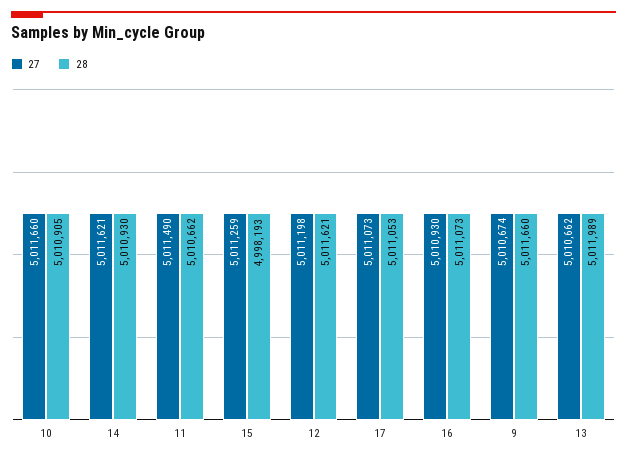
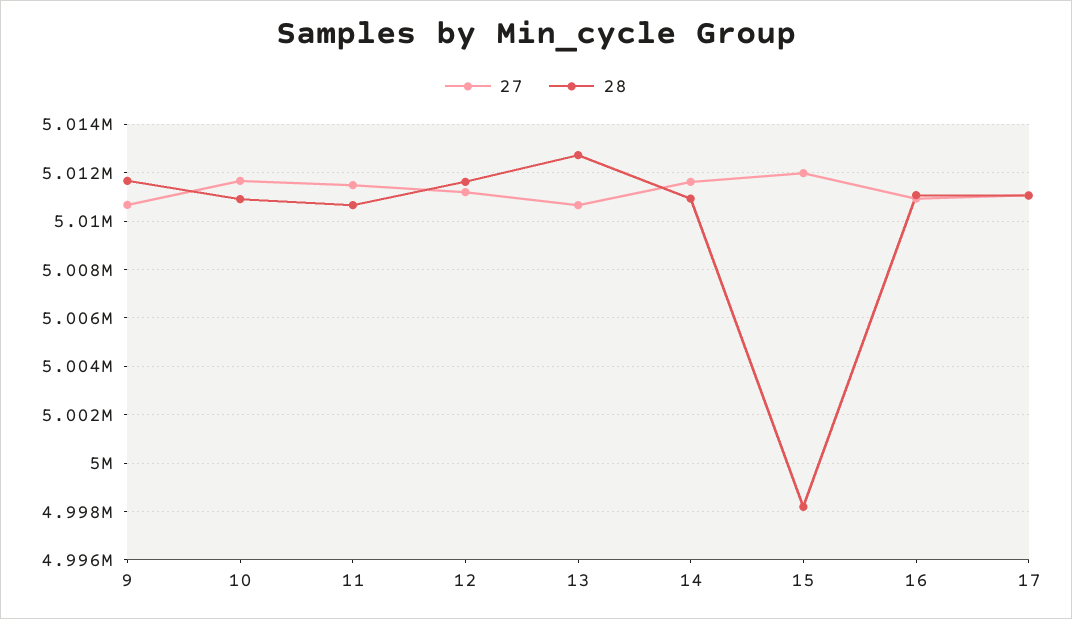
27, 15: 5011259 -> 5012000
28, 13: 5011989 -> 5012750

